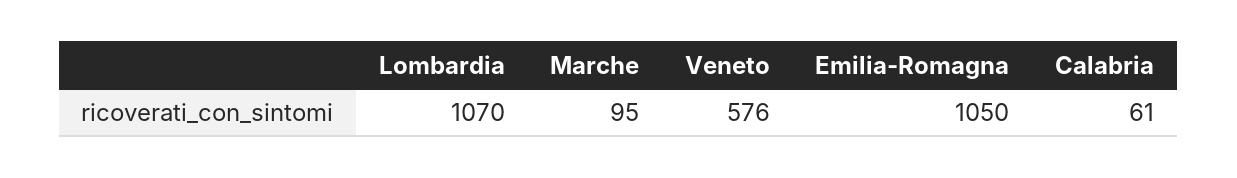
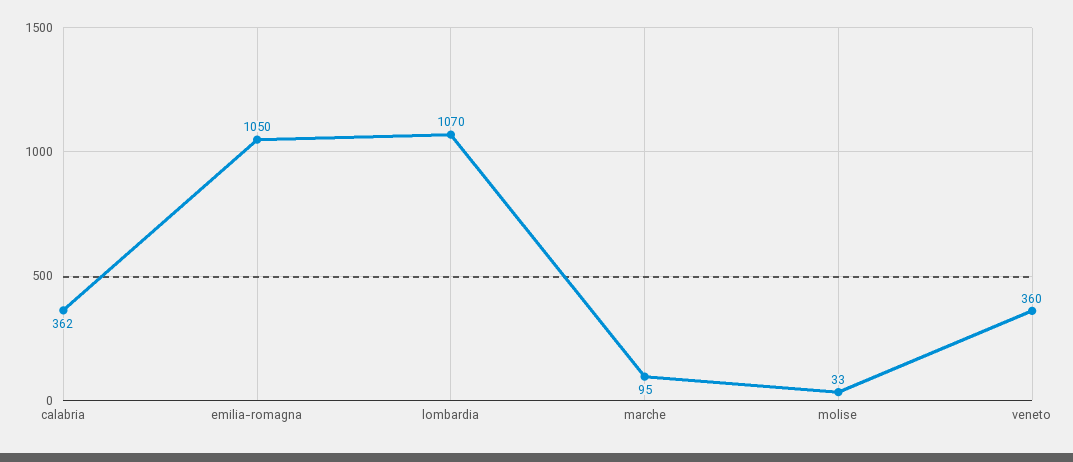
Veneto: 576 -> 360
Calabria: 61 -> 362
molise: none -> 33

